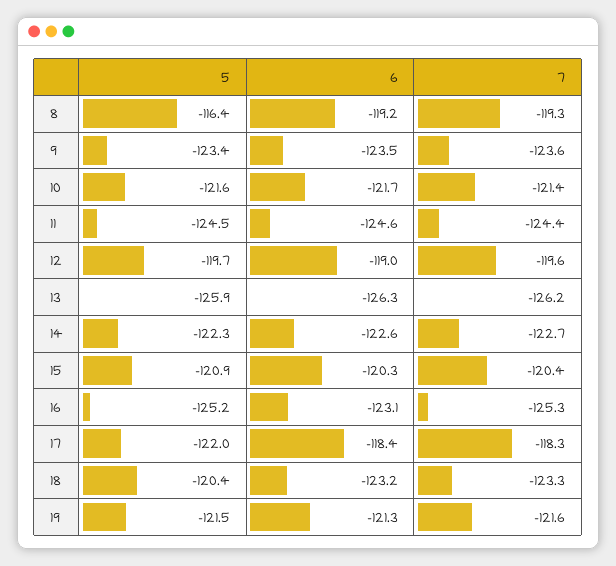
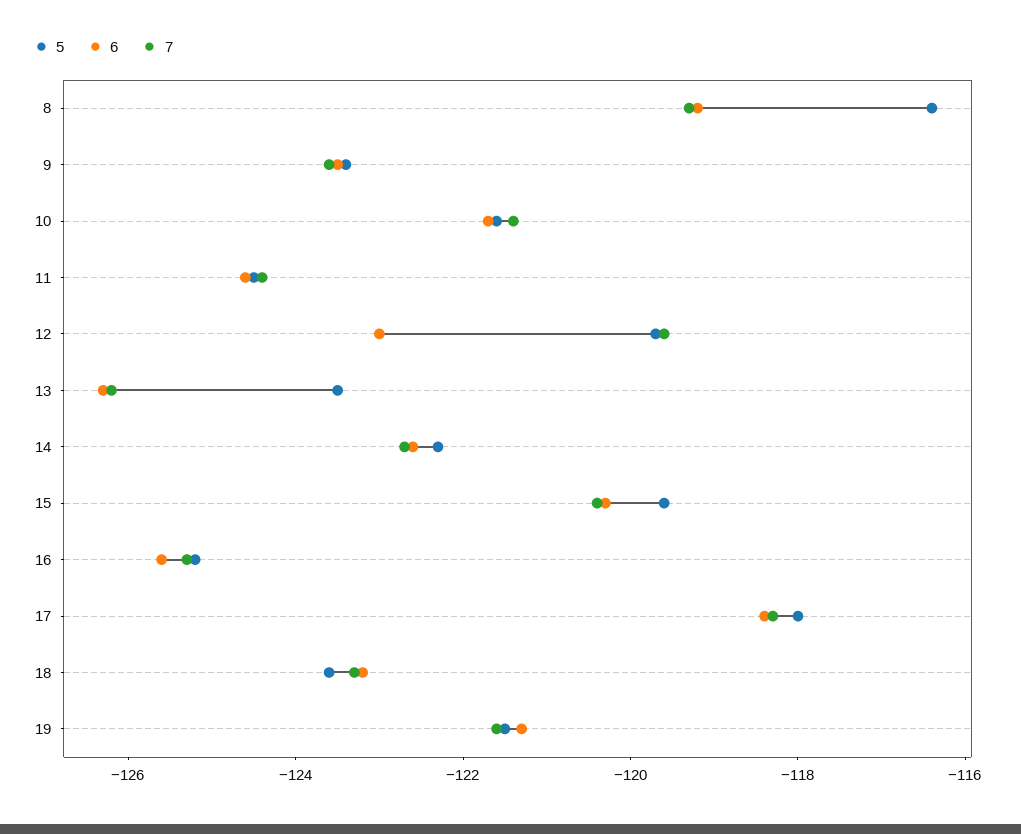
6, 12: -119 -> -123
5, 13: -125.9 -> -123.5
5, 15: -120.9 -> -119.5
6, 16: -123.1 -> -125.5
5, 17: -122 -> -118
5, 18: -120.4 -> -123.5

